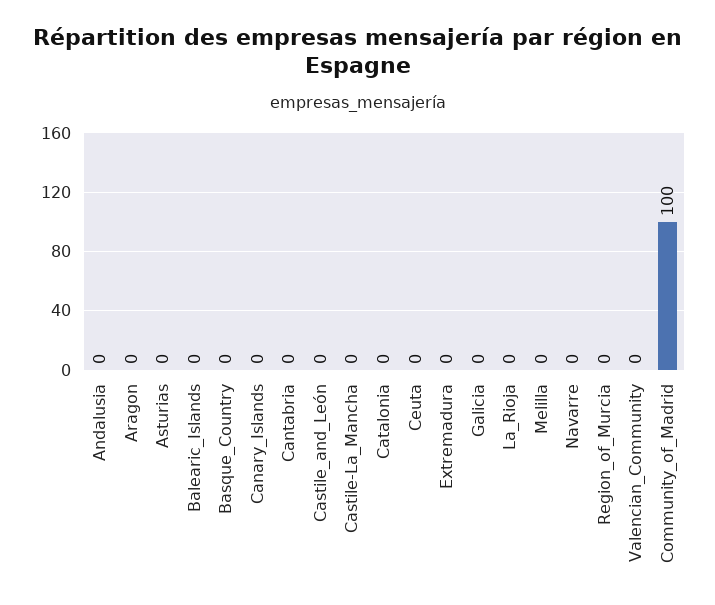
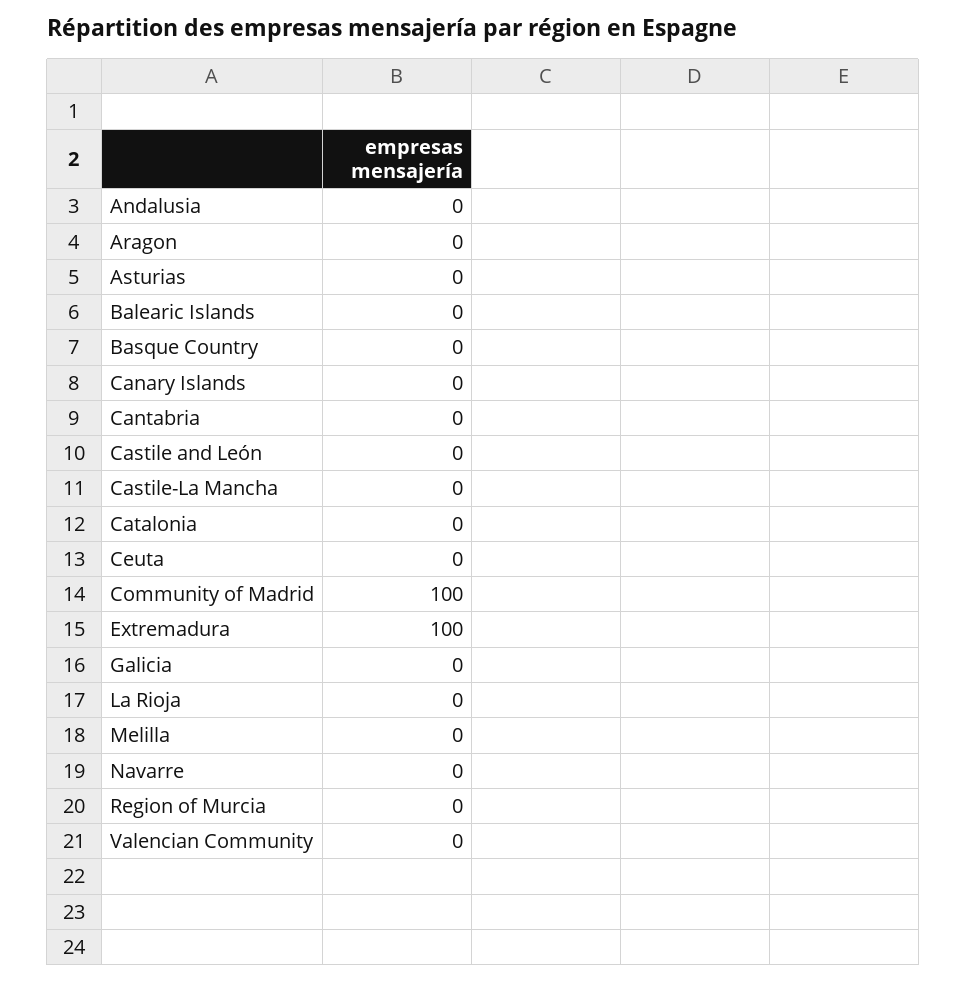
Extremadura: 0 -> 100

